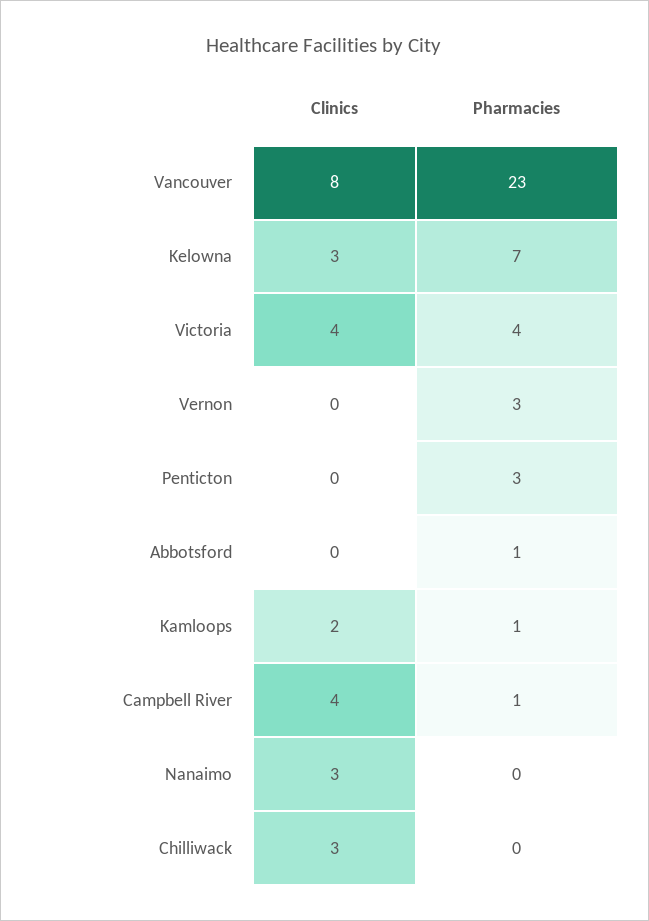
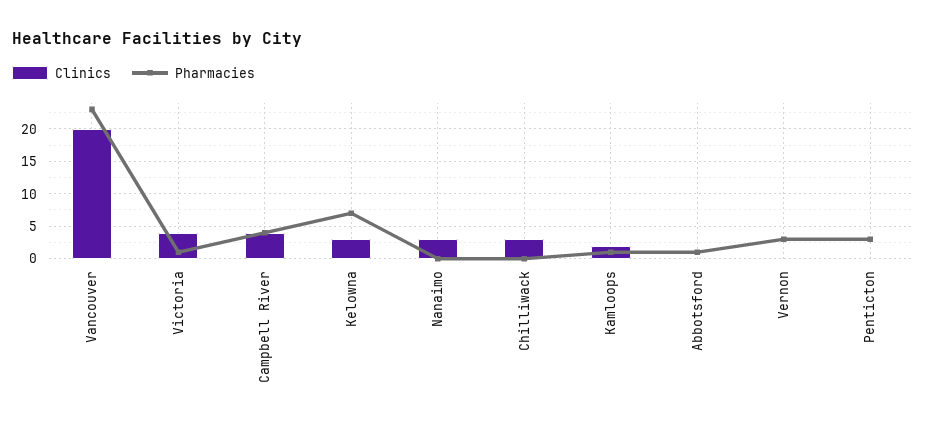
Clinics, Vancouver: 8 -> 20
Pharmacies, Victoria: 4 -> 1
Pharmacies, Campbell River: 1 -> 4

